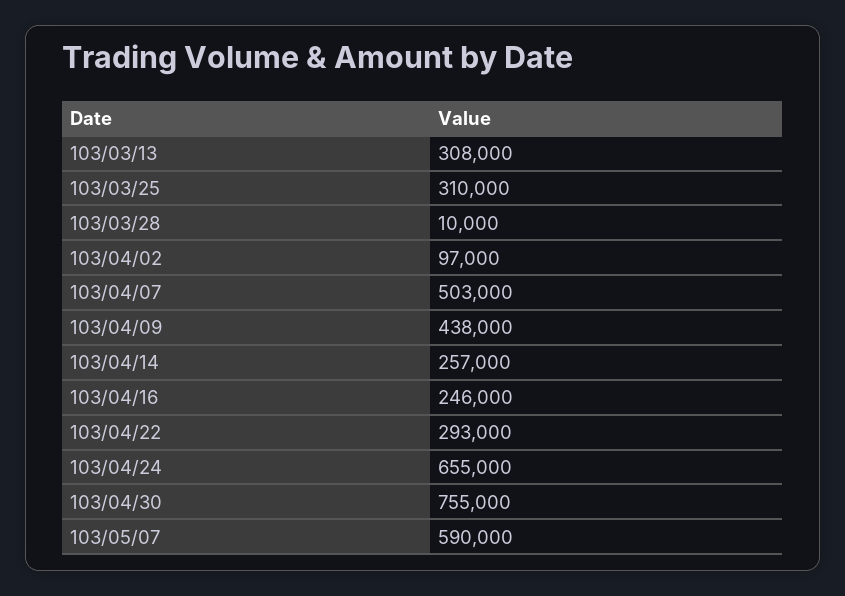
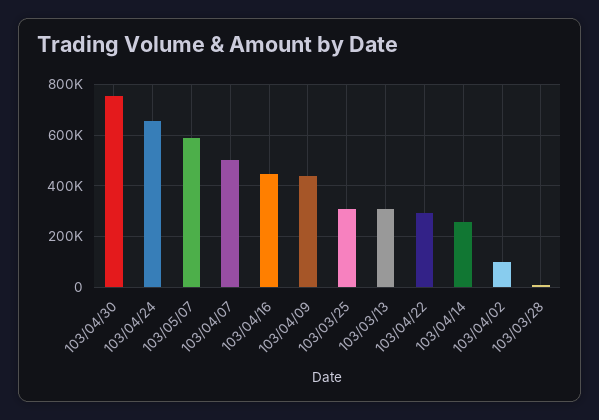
103/04/16: 246000 -> 450000

